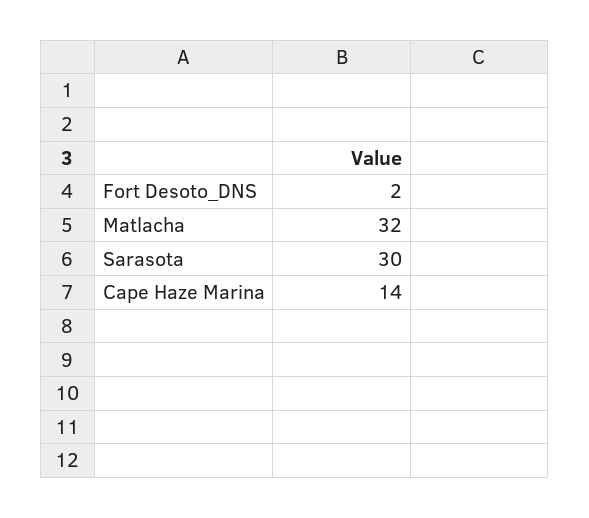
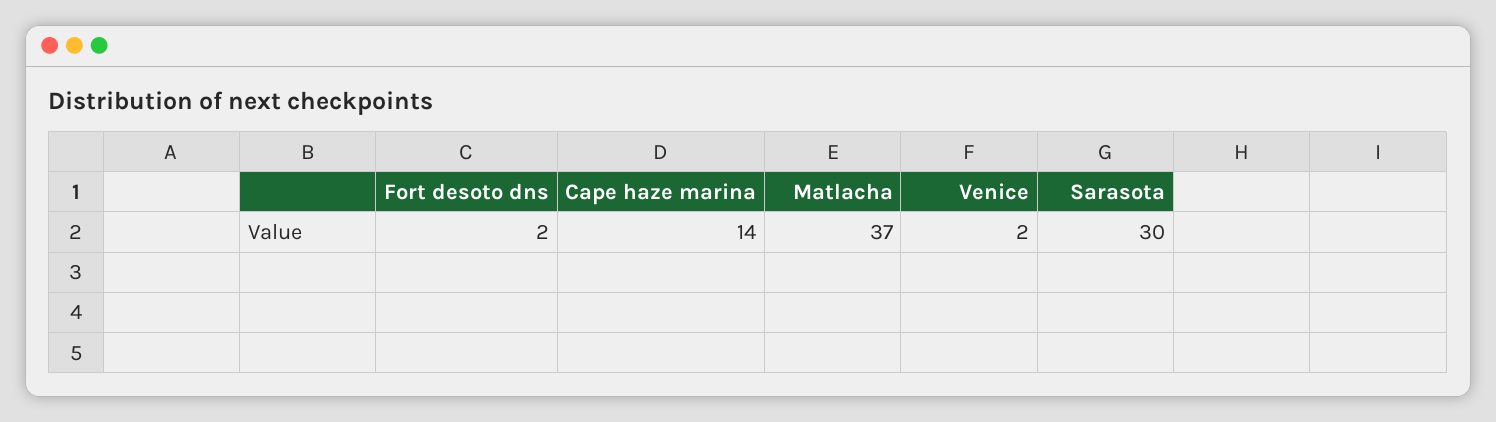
Matlacha: 32 -> 37
Venice: none -> 2

